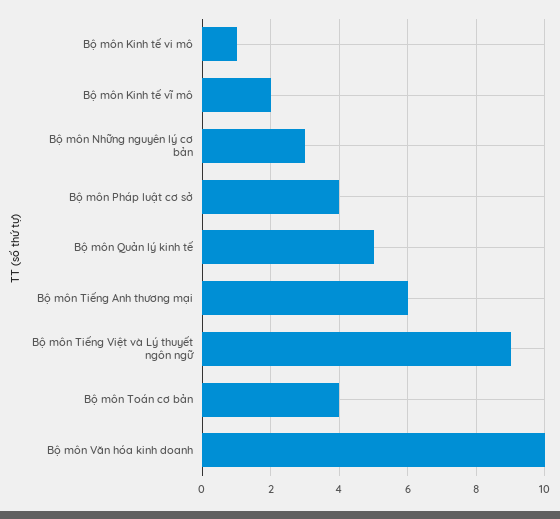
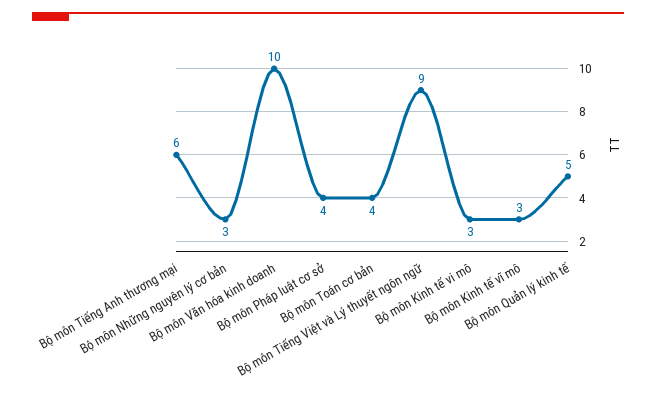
Bộ môn Kinh tế vi mô: 1 -> 3
Bộ môn Kinh tế vĩ mô: 2 -> 3

